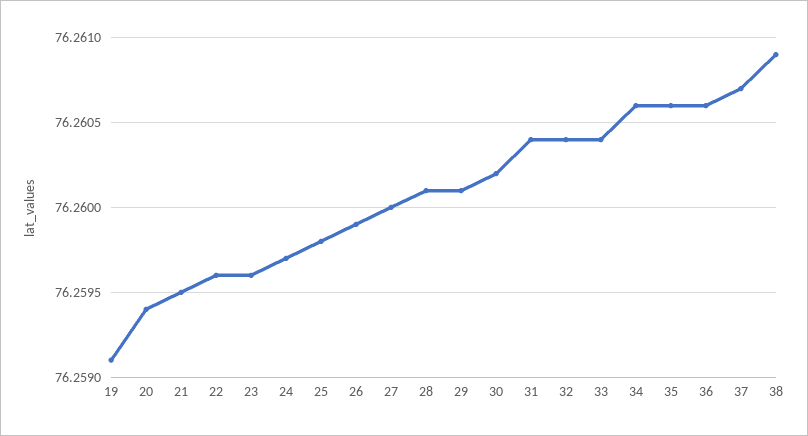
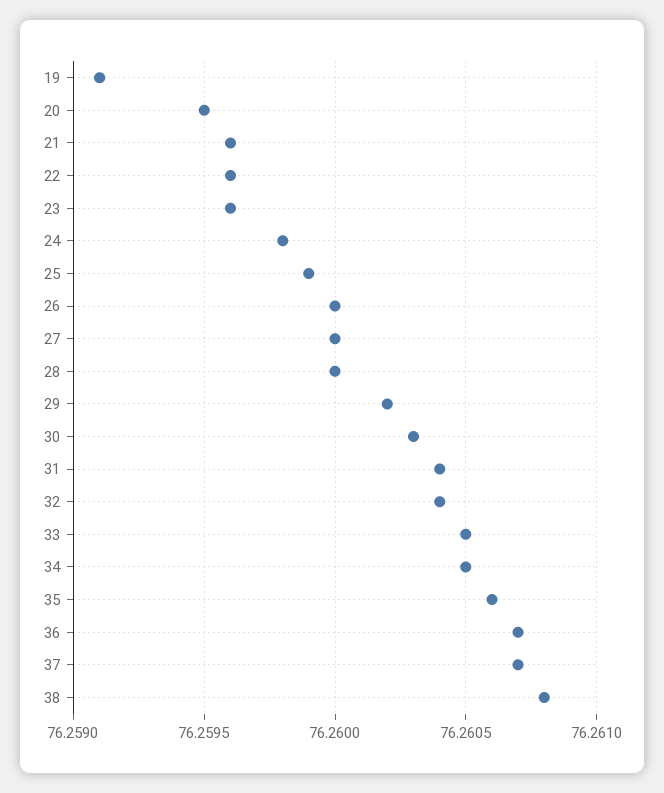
20: 76.2594 -> 76.2595
21: 76.2595 -> 76.2596
24: 76.2597 -> 76.2598
25: 76.2598 -> 76.2599
26: 76.2599 -> 76.26
28: 76.2601 -> 76.26
29: 76.2601 -> 76.2602
30: 76.2602 -> 76.2603
33: 76.2604 -> 76.2605
34: 76.2606 -> 76.2605
36: 76.2606 -> 76.2607
38: 76.2609 -> 76.2608

